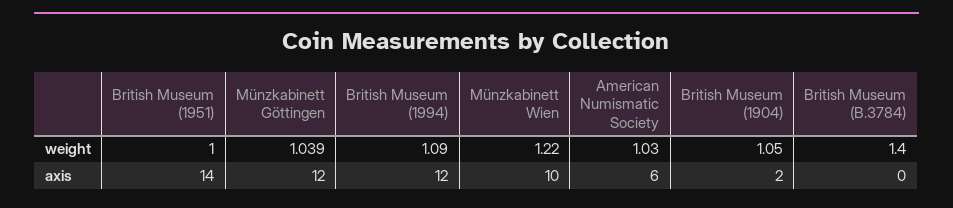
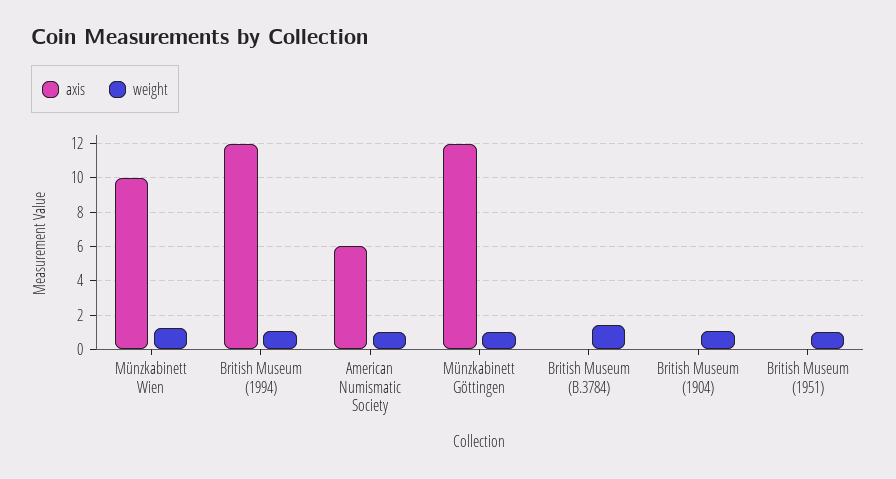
axis, British Museum (1951): 14 -> 0
axis, British Museum (1904): 2 -> 0

